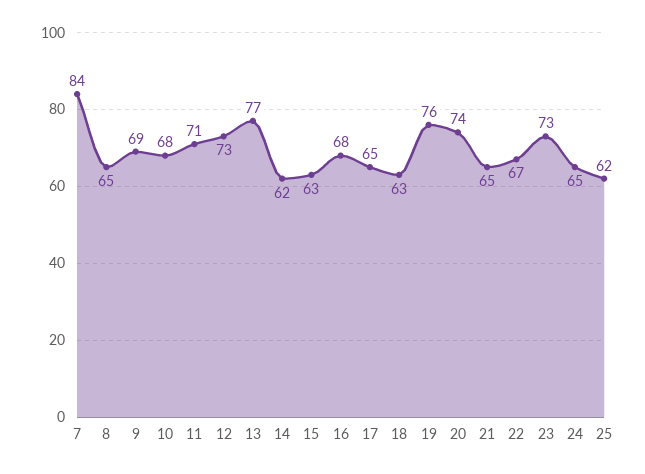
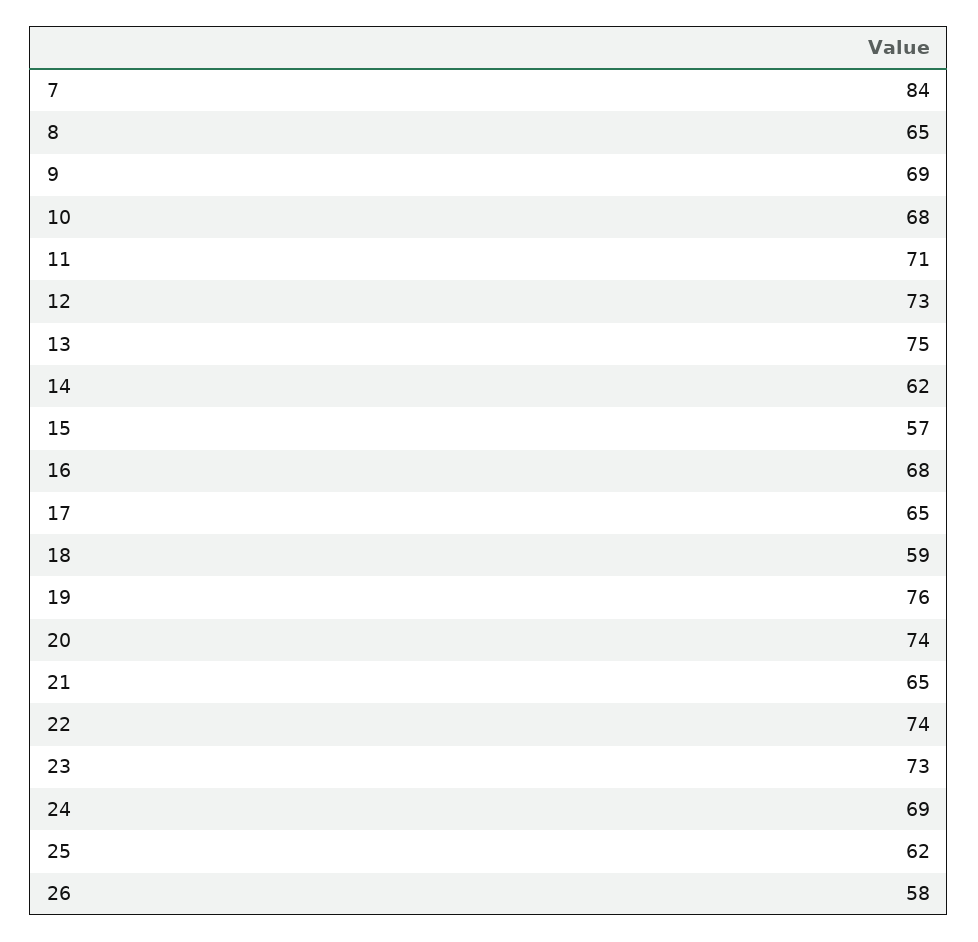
13: 77 -> 75
15: 63 -> 57
18: 63 -> 59
22: 67 -> 74
24: 65 -> 69
26: none -> 58

